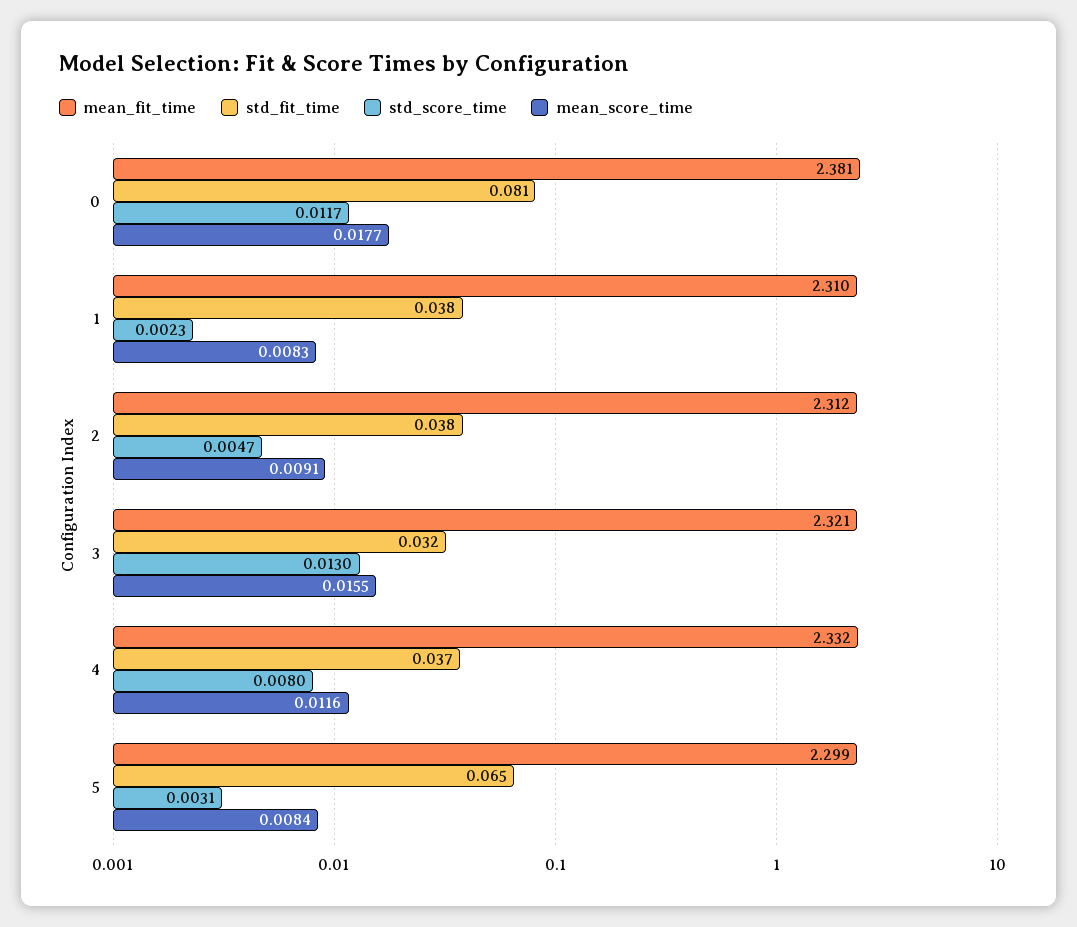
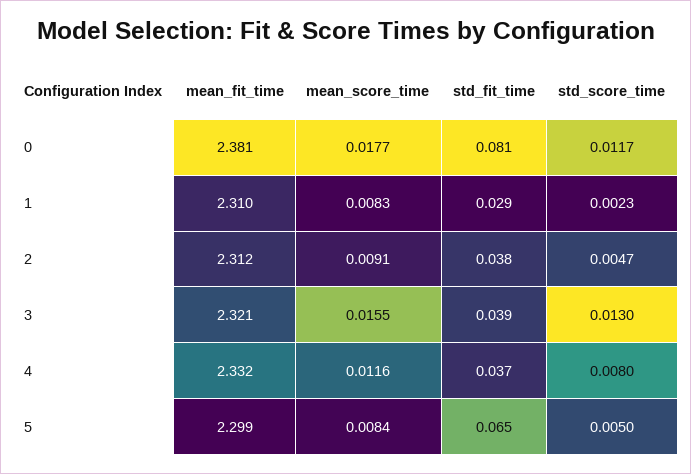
std_fit_time, 1: 0.038 -> 0.029
std_fit_time, 3: 0.032 -> 0.039
std_score_time, 5: 0.0031 -> 0.005

